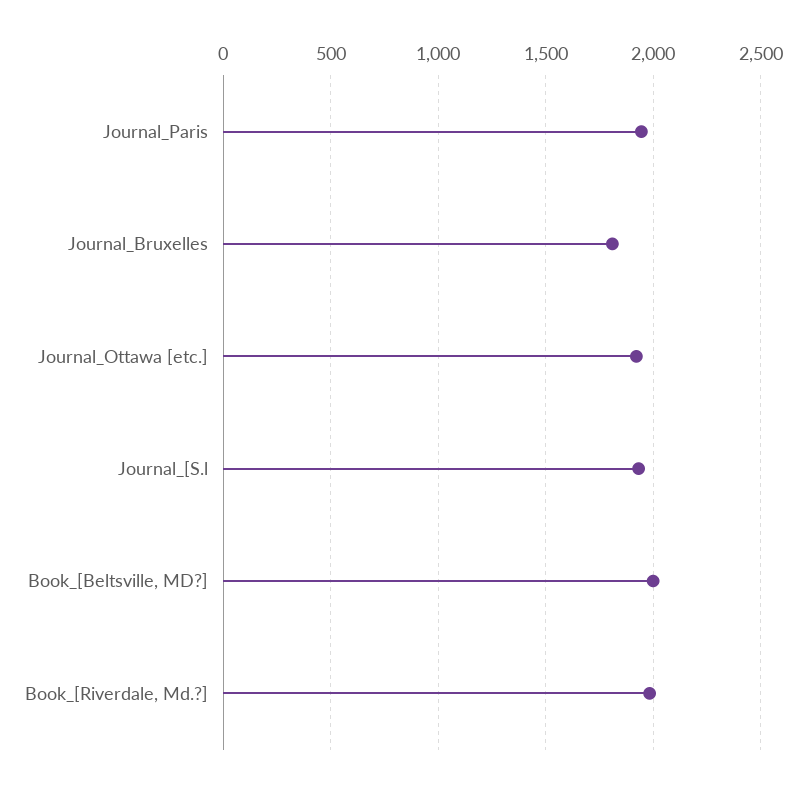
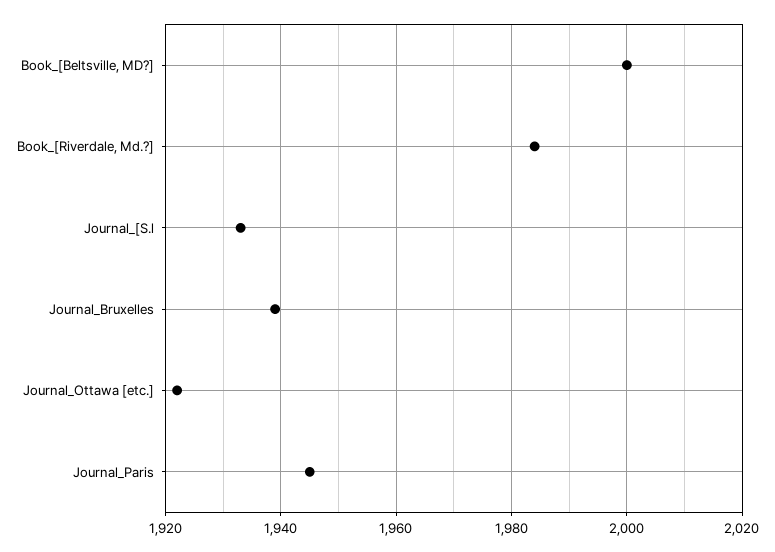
Journal_Bruxelles: 1800 -> 1940

